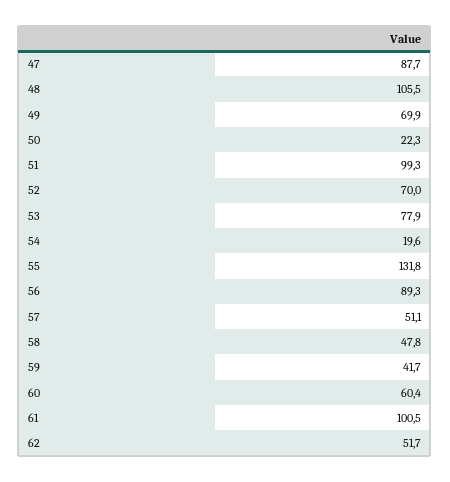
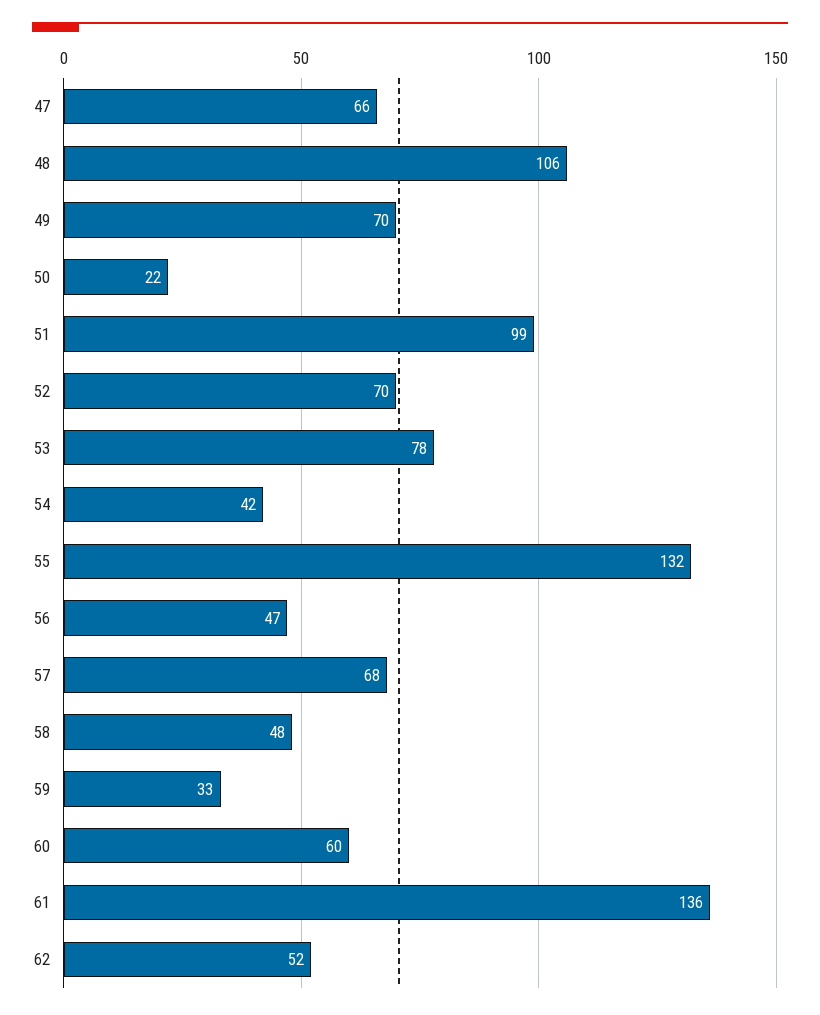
47: 87.7 -> 66
54: 19.6 -> 42
56: 89.3 -> 47
57: 51.1 -> 68
59: 41.7 -> 33
61: 100.5 -> 136

